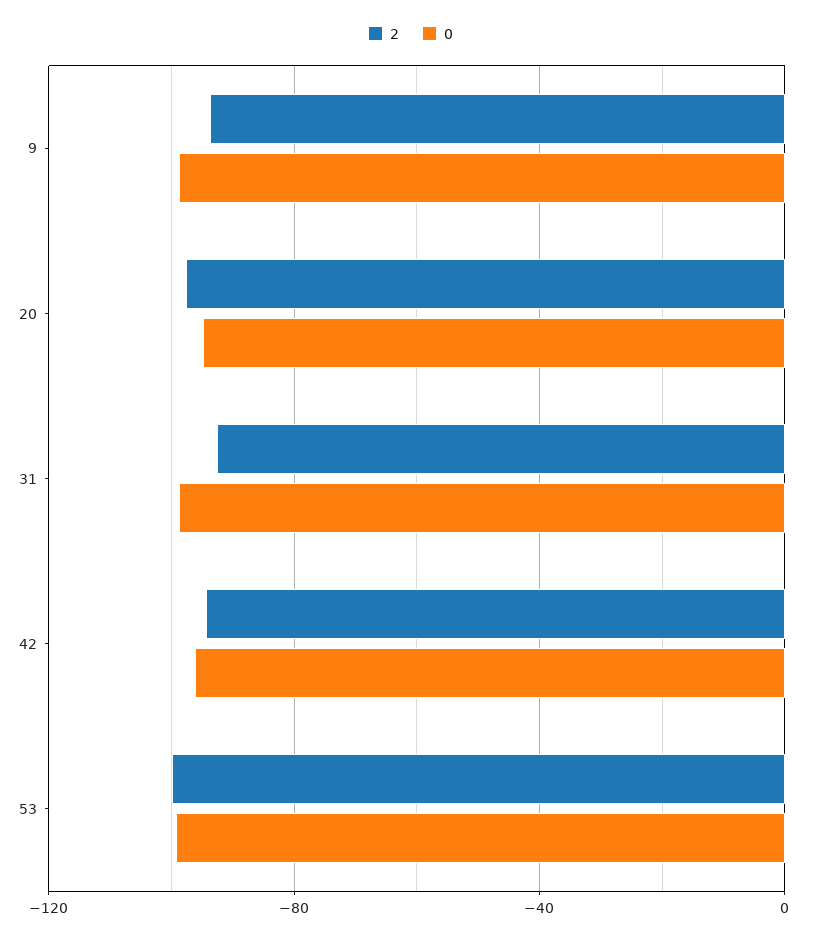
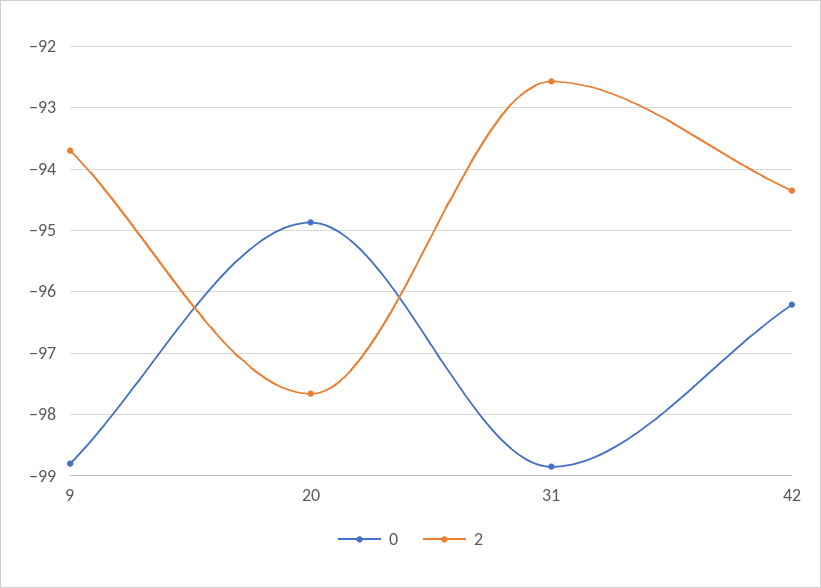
2, 53: -100 -> none
0, 53: -100 -> none

